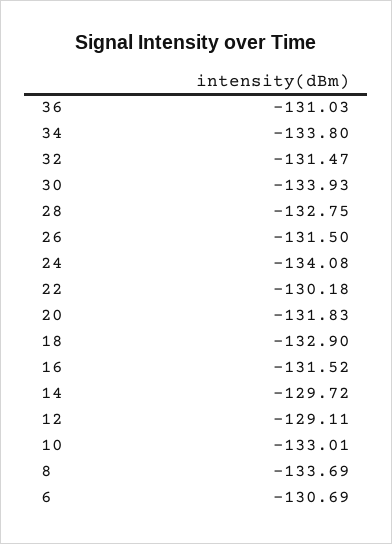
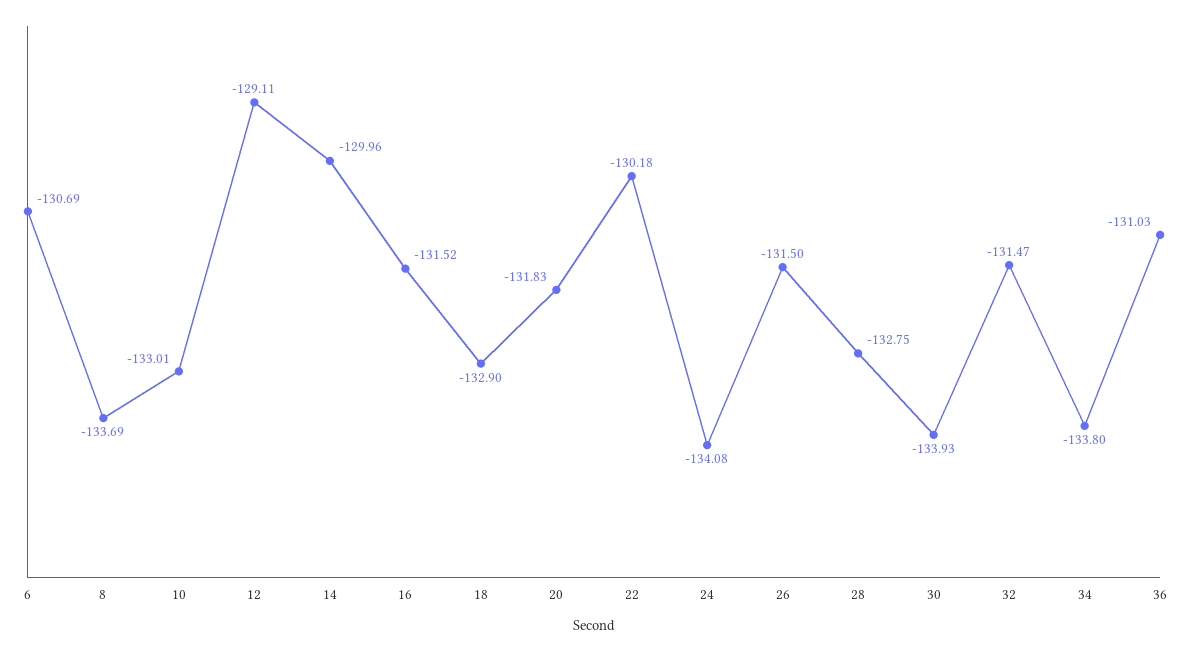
14: -129.72 -> -129.96

